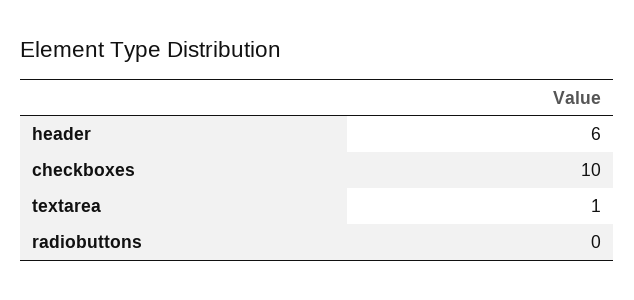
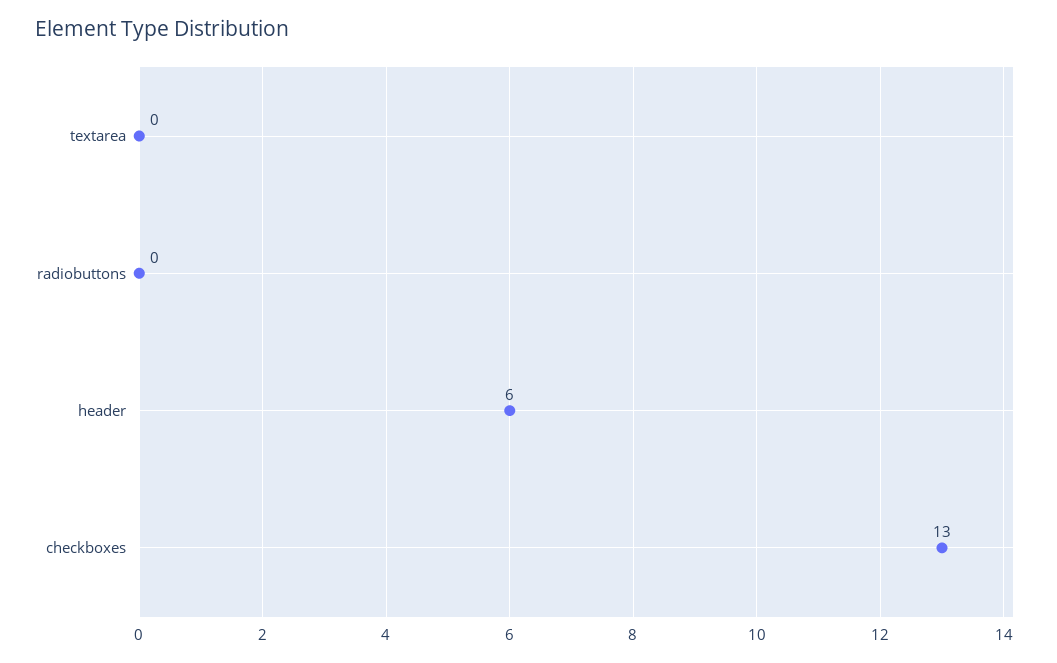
checkboxes: 10 -> 13
textarea: 1 -> 0

